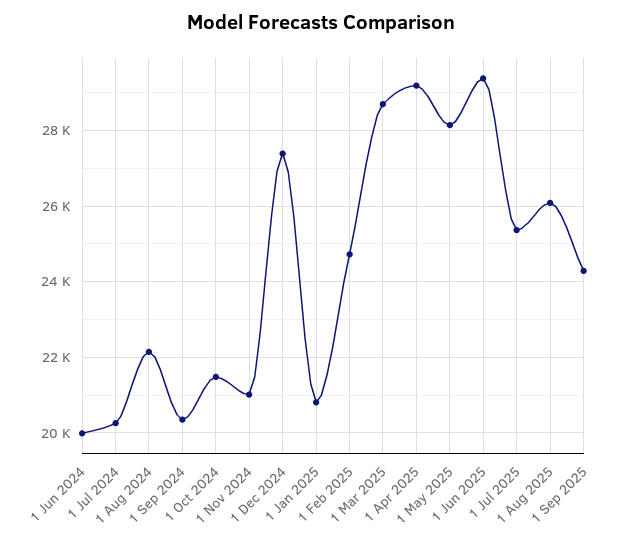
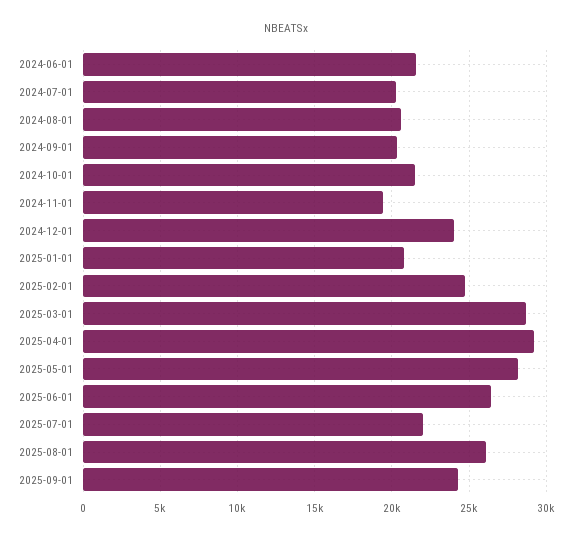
1 Jun 2024: 20000 -> 21500
1 Aug 2024: 22200 -> 20500
1 Nov 2024: 21000 -> 19500
1 Dec 2024: 27400 -> 24000
1 Jun 2025: 29400 -> 26500
1 Jul 2025: 25400 -> 22000

